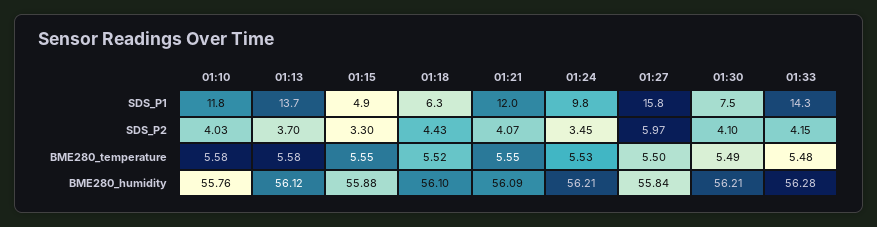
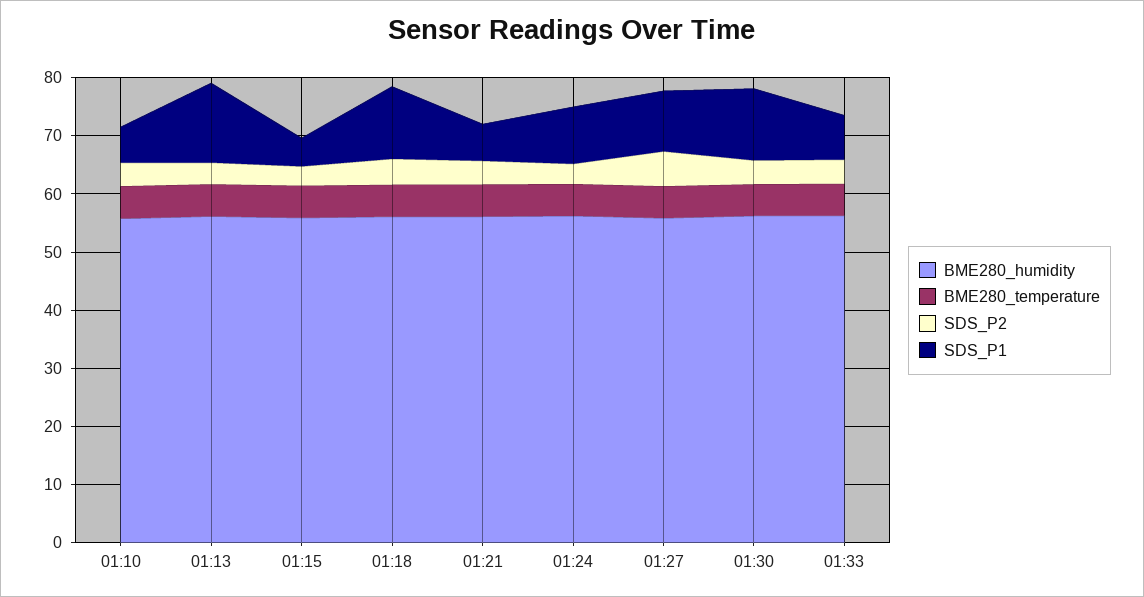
SDS_P1, 01:10: 11.8 -> 6
SDS_P1, 01:18: 6.3 -> 12
SDS_P1, 01:21: 12 -> 6
SDS_P1, 01:27: 15.8 -> 10
SDS_P1, 01:30: 7.5 -> 12
SDS_P1, 01:33: 14.3 -> 8

